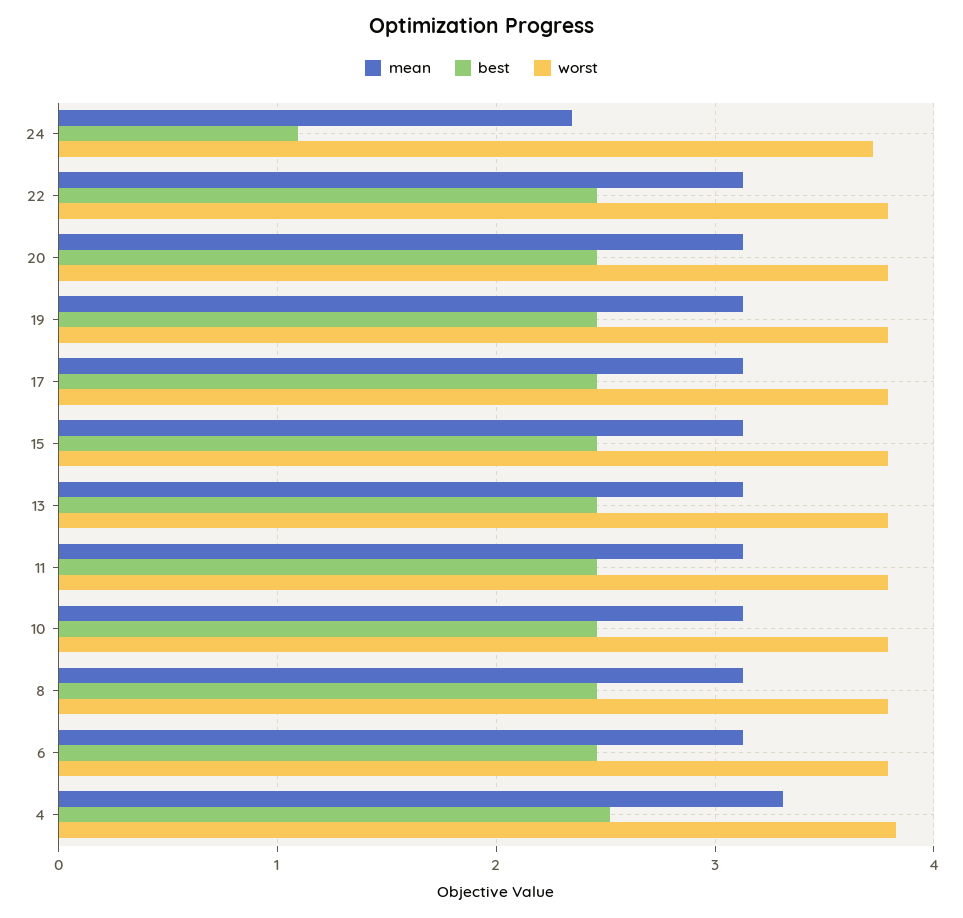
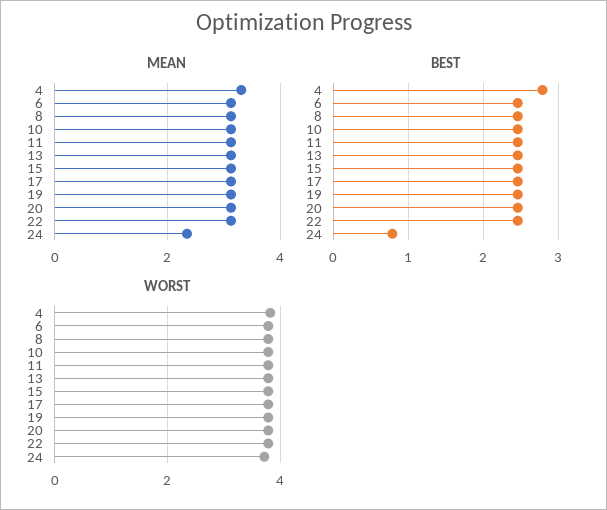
best, 24: 1.1 -> 0.8
best, 4: 2.5 -> 2.8

